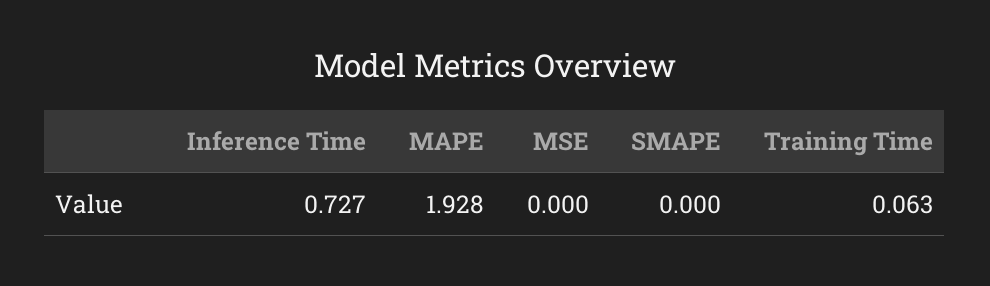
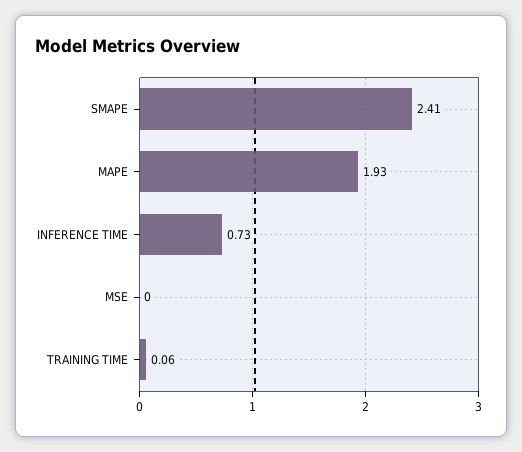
SMAPE: 0 -> 2.41

